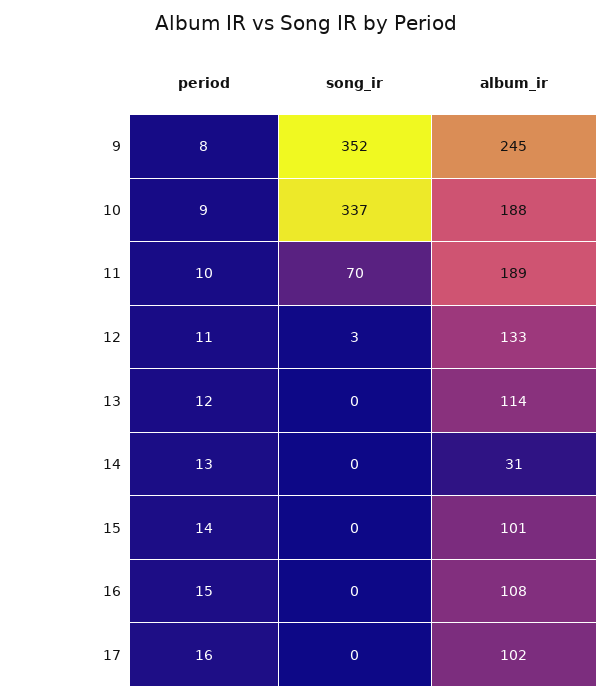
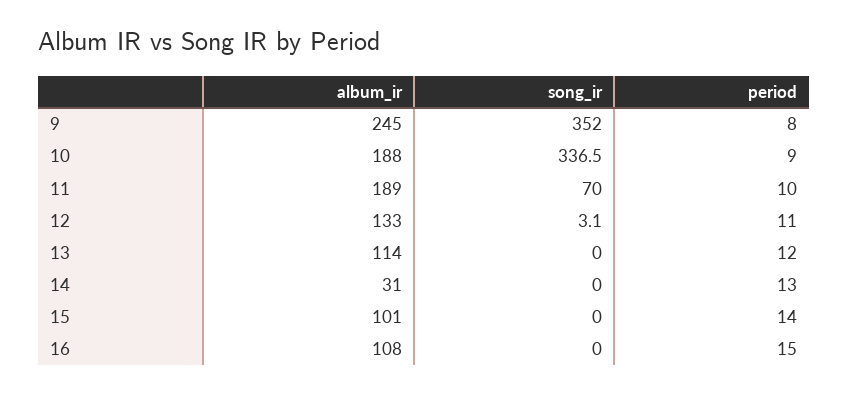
period, 17: 16 -> none
song_ir, 17: 0 -> none
album_ir, 17: 102 -> none

